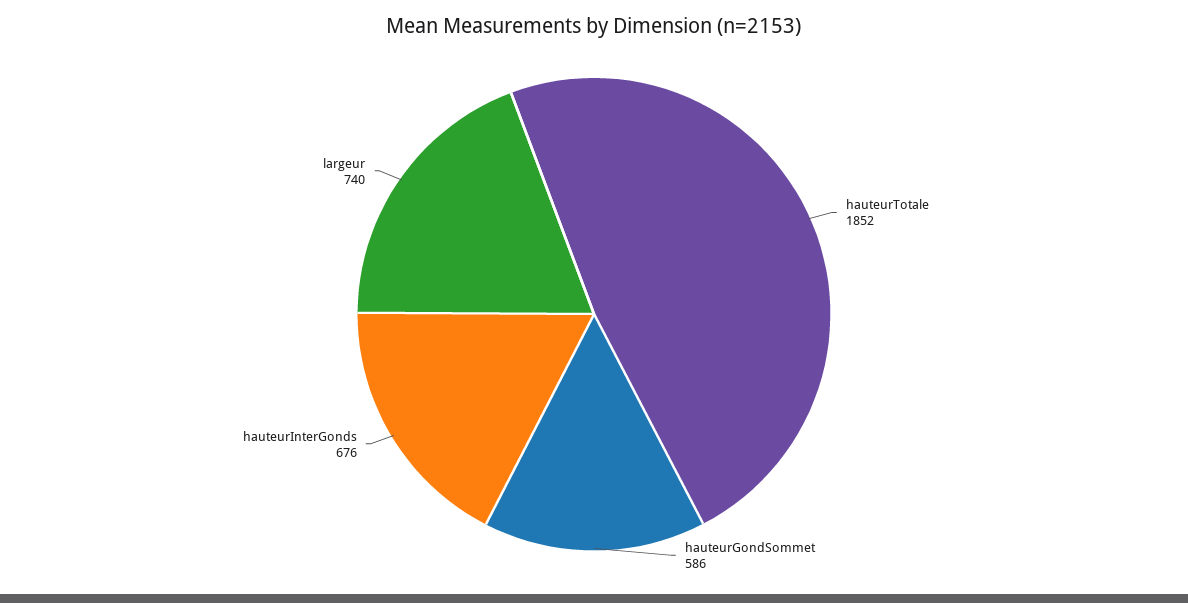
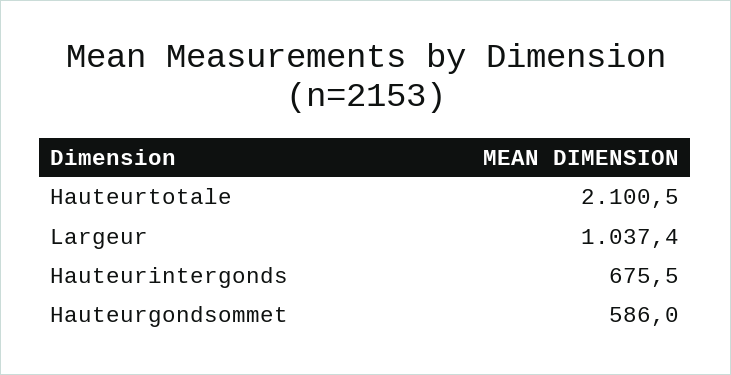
hauteurTotale: 1852 -> 2100.5
largeur: 740 -> 1037.4

